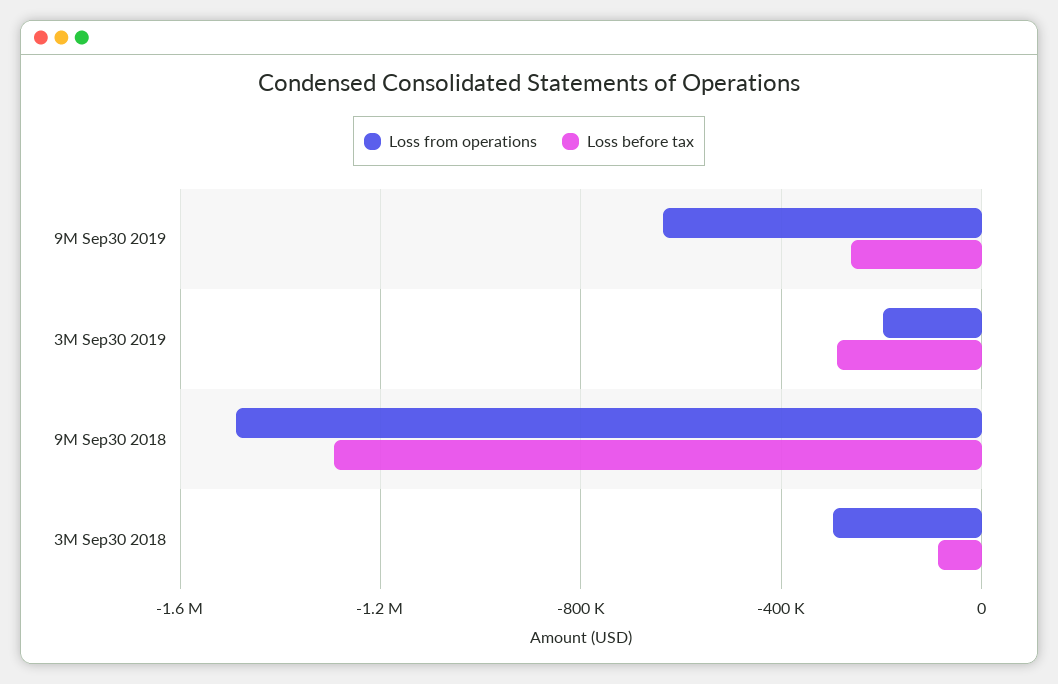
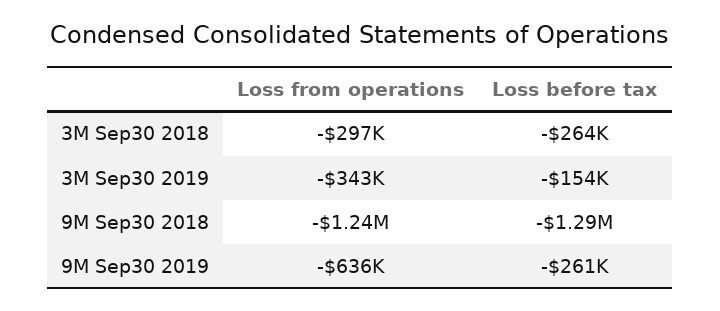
Loss from operations, 3M Sep30 2019: -200000 -> -343000
Loss before tax, 3M Sep30 2019: -300000 -> -154000
Loss from operations, 9M Sep30 2018: -1500000 -> -1240000
Loss before tax, 3M Sep30 2018: -100000 -> -264000

